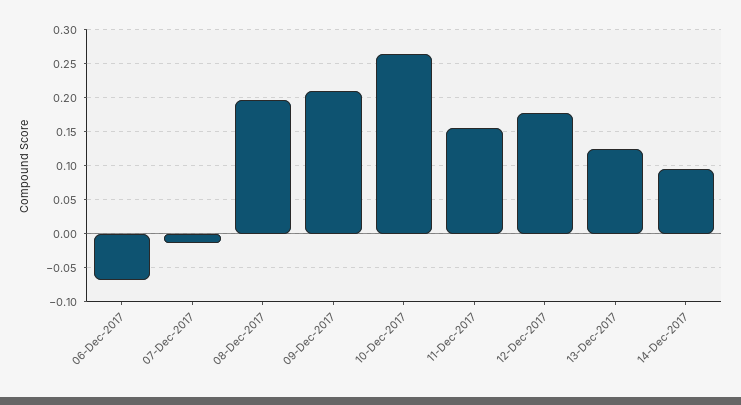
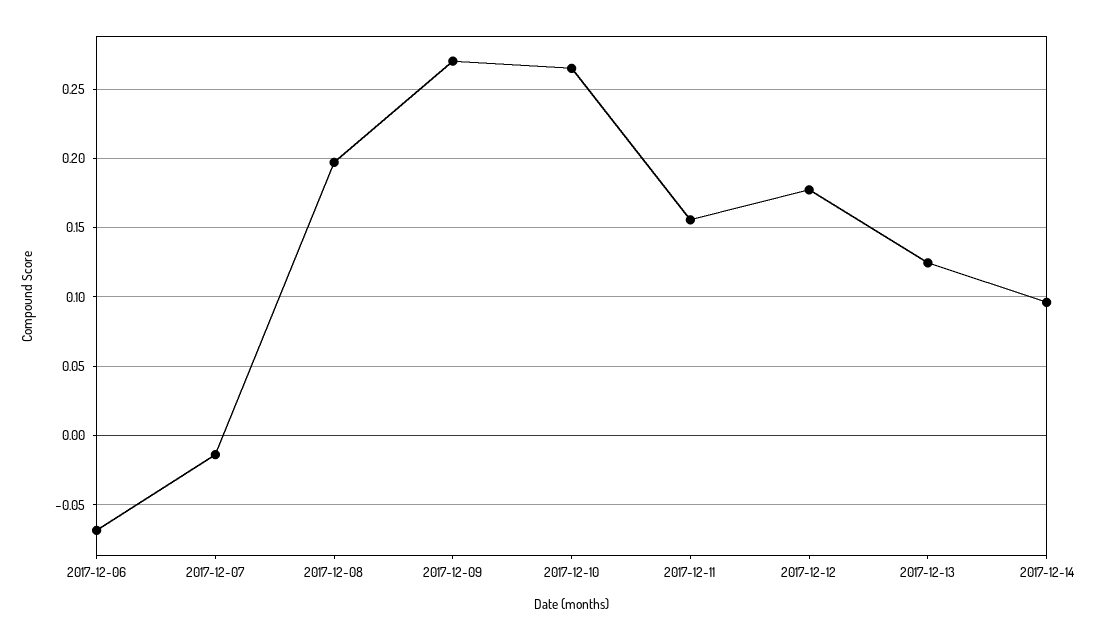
09-Dec-2017: 0.21 -> 0.27

